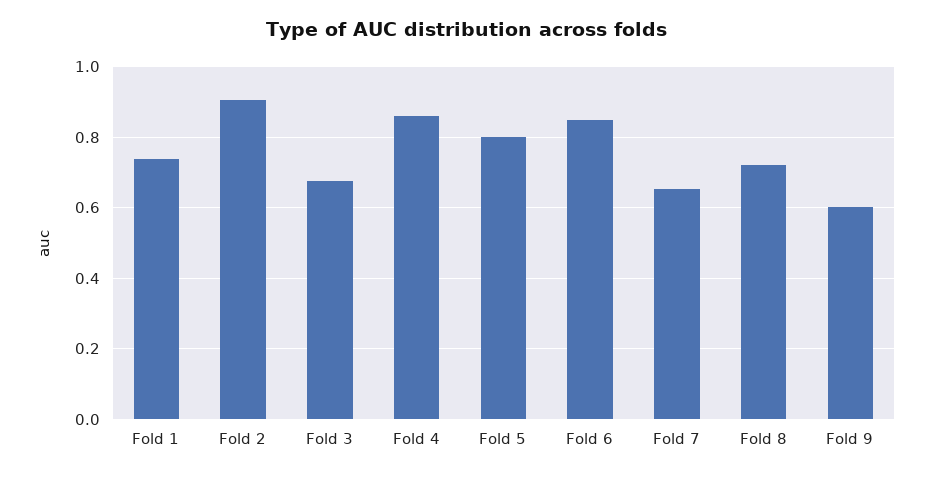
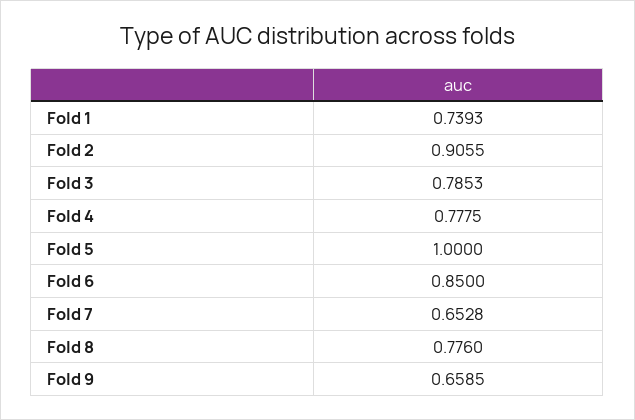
Fold 3: 0.68 -> 0.7853
Fold 4: 0.86 -> 0.7775
Fold 5: 0.8 -> 1
Fold 8: 0.72 -> 0.776
Fold 9: 0.6 -> 0.6585

